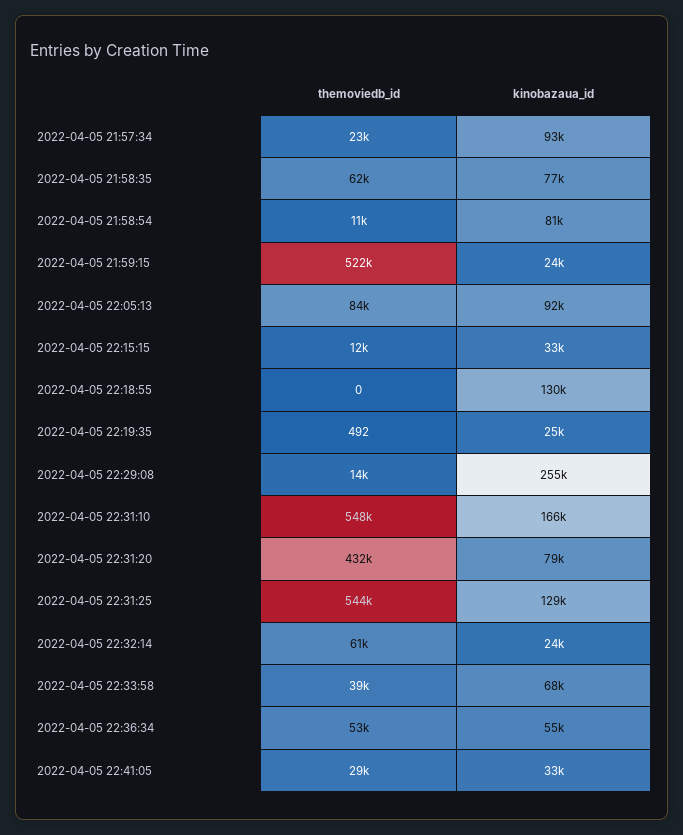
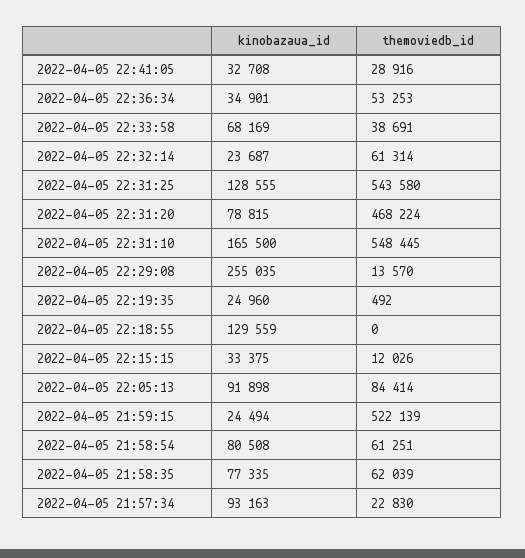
themoviedb_id, 2022-04-05 21:58:54: 11000 -> 61251
themoviedb_id, 2022-04-05 22:31:20: 432000 -> 468224
kinobazaua_id, 2022-04-05 22:36:34: 55000 -> 34901

